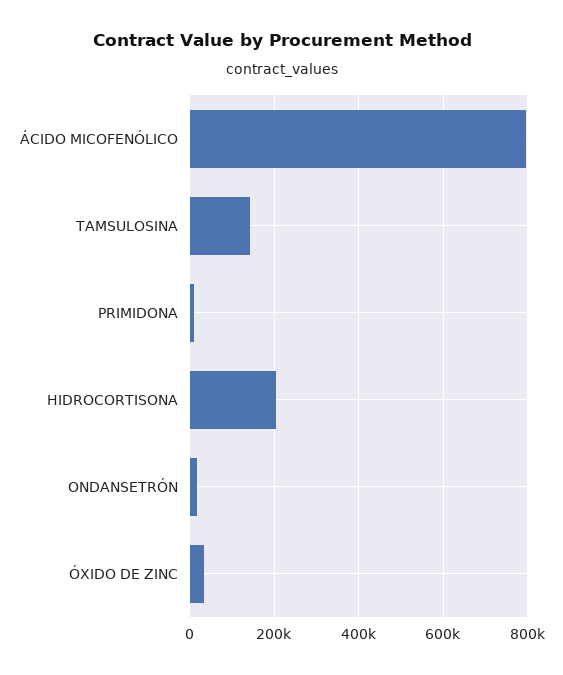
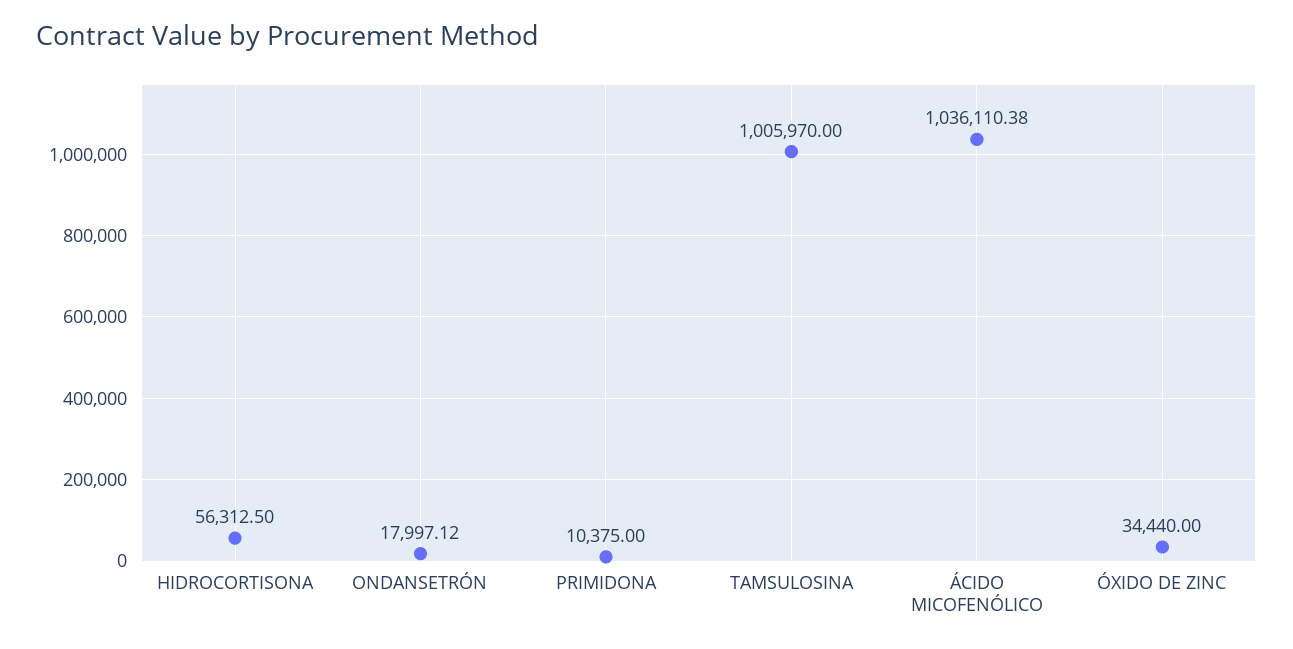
ÁCIDO MICOFENÓLICO: 800000 -> 1036110.38
TAMSULOSINA: 140000 -> 1005970
HIDROCORTISONA: 200000 -> 56312.5

